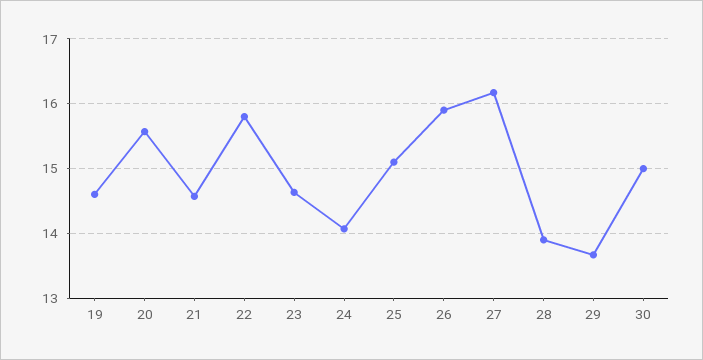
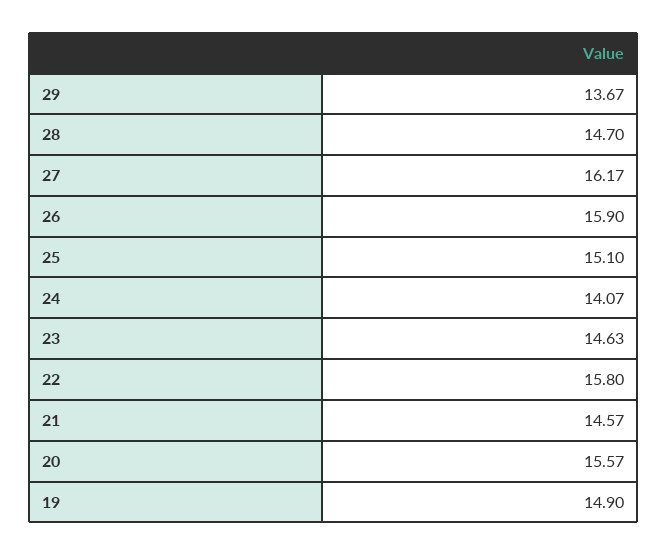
19: 14.6 -> 14.9
28: 13.9 -> 14.7
30: 15 -> none

